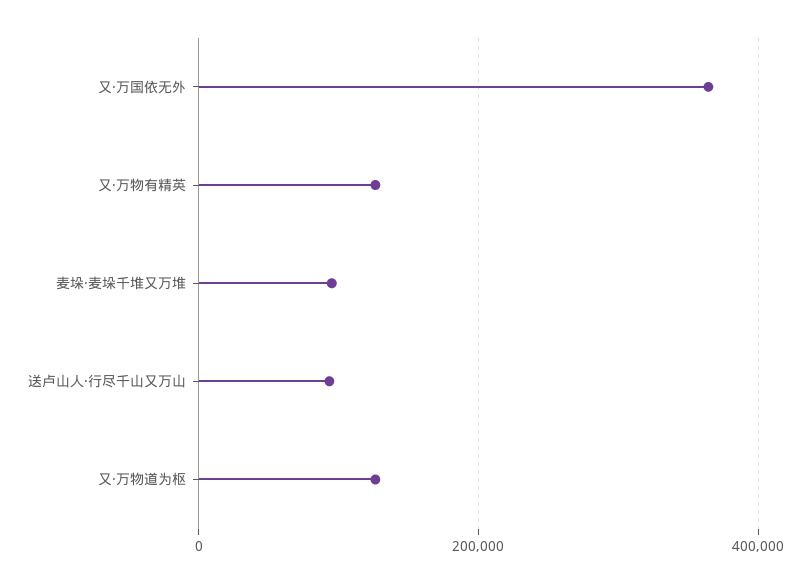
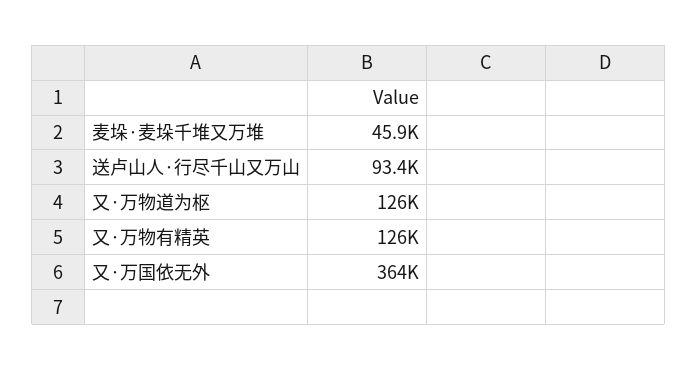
麦垛·麦垛千堆又万堆: 100000 -> 45900

